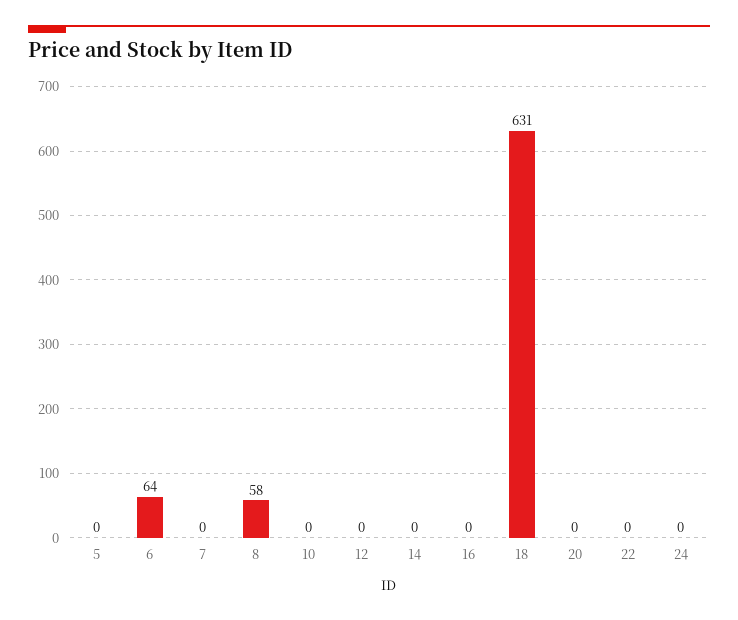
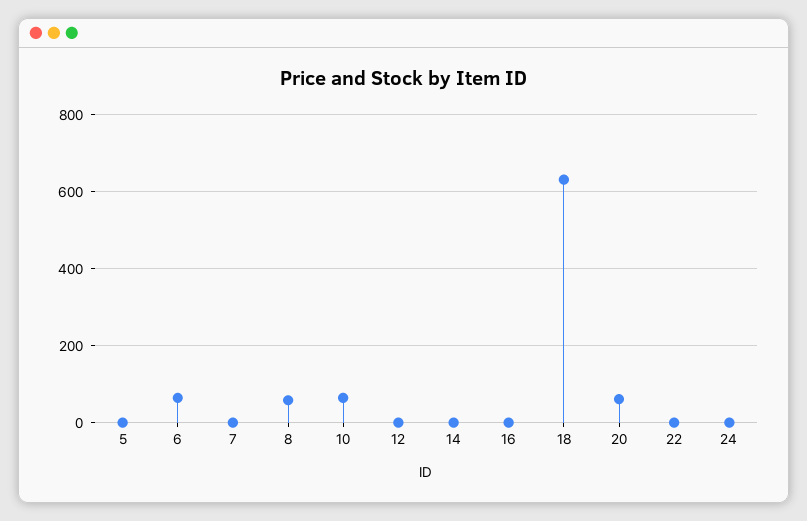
10: 0 -> 60
20: 0 -> 60

